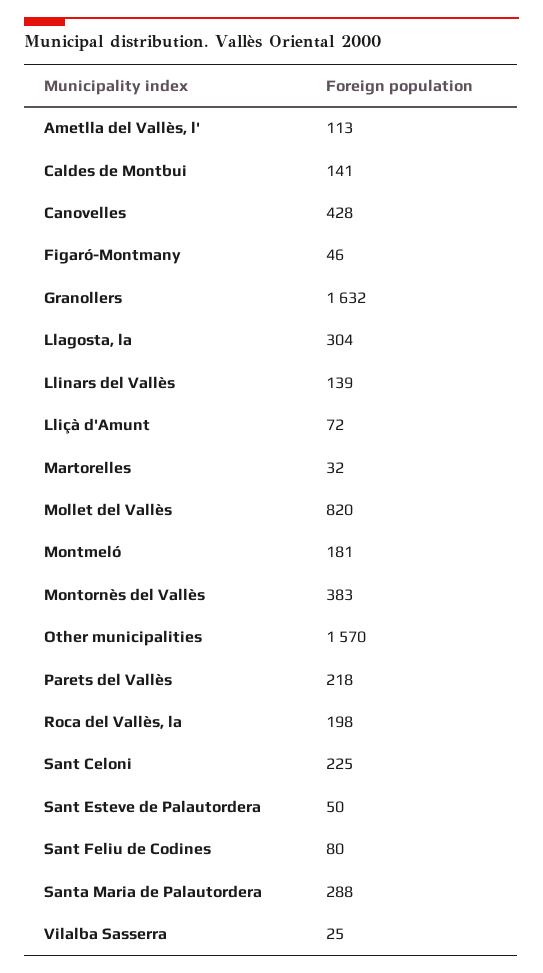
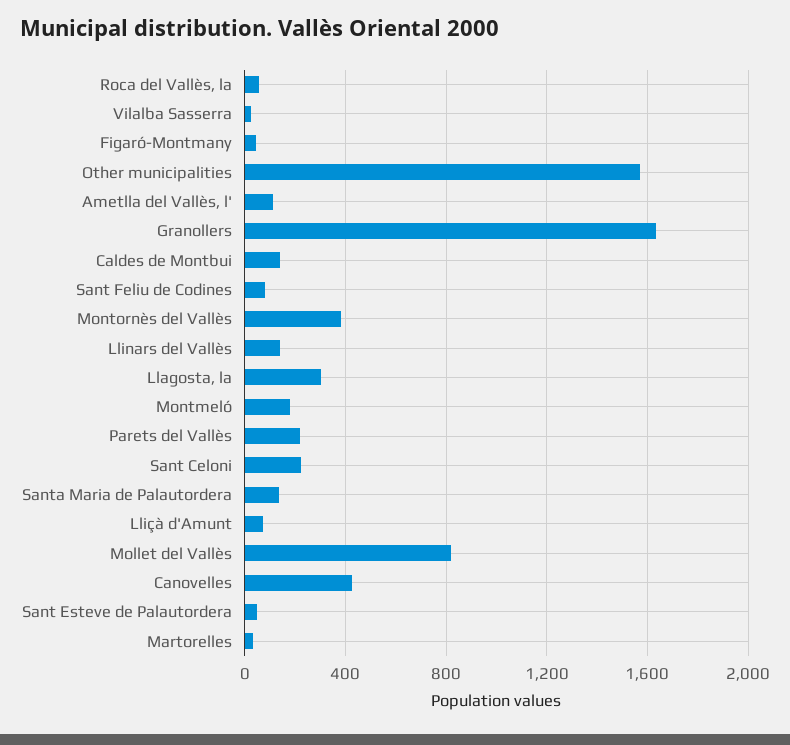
Roca del Vallès, la: 198 -> 50
Santa Maria de Palautordera: 288 -> 150

